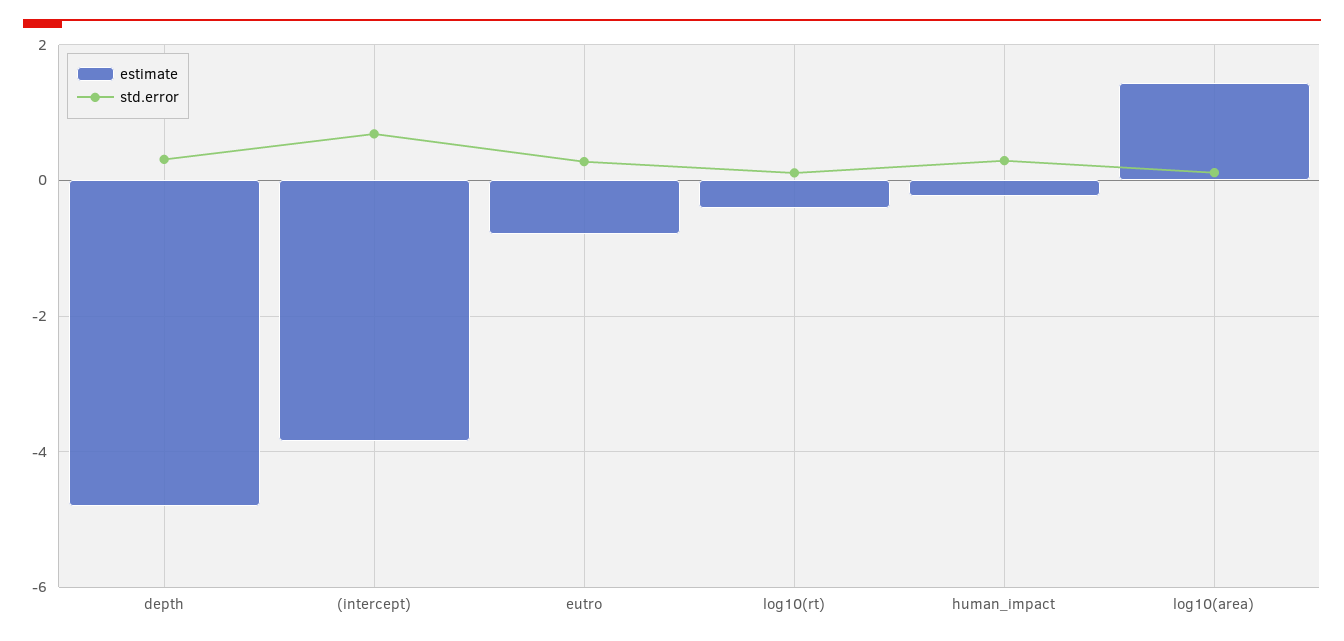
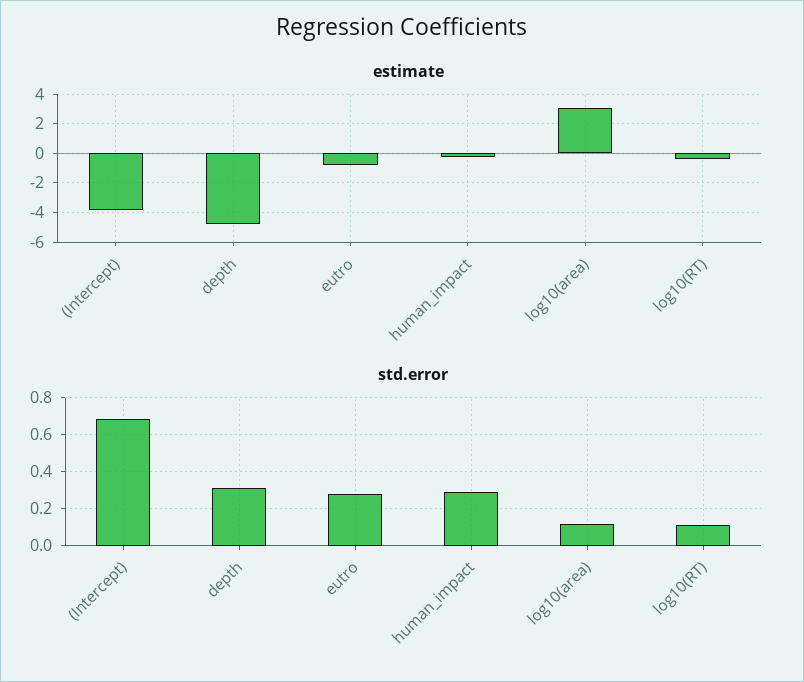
estimate, log10(area): 1.4 -> 3

